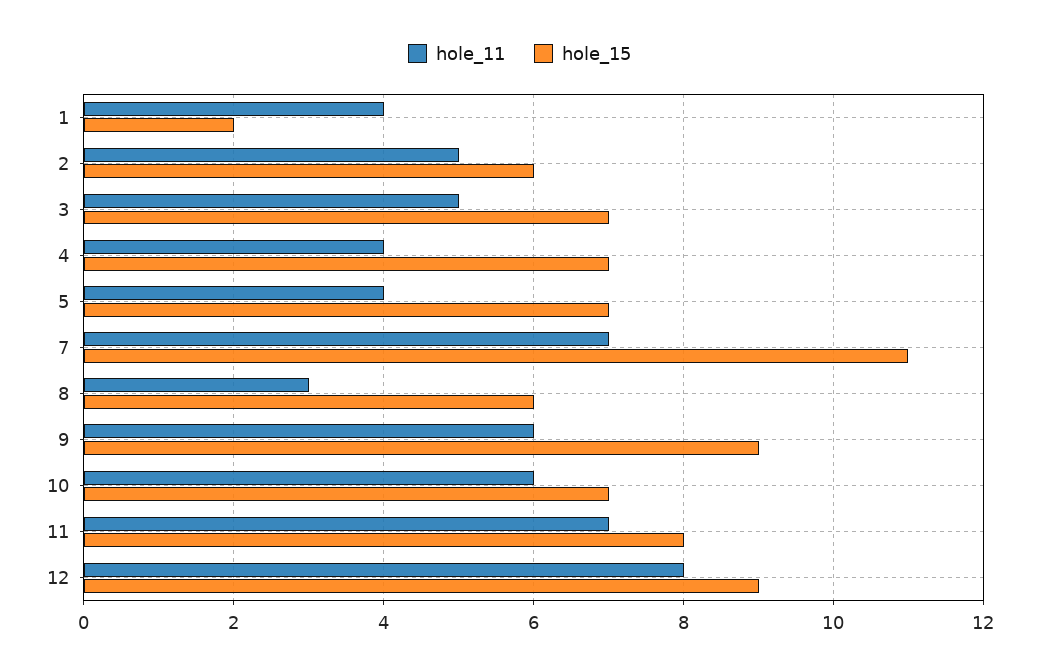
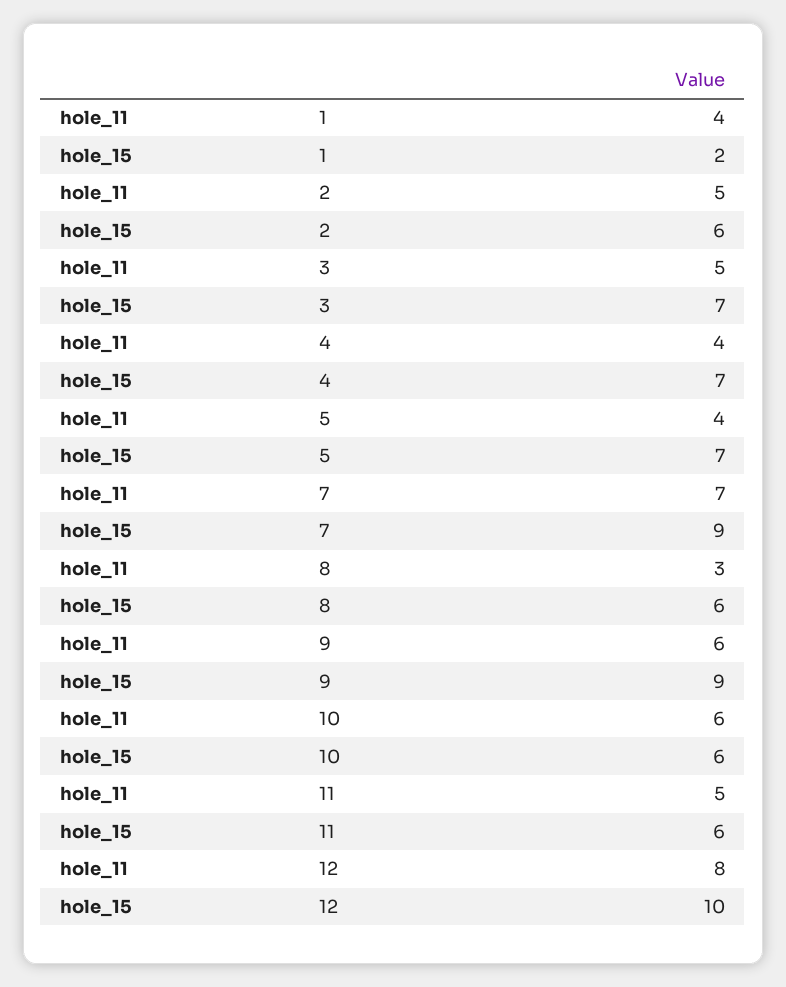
hole_15, 7: 11 -> 9
hole_15, 10: 7 -> 6
hole_11, 11: 7 -> 5
hole_15, 11: 8 -> 6
hole_15, 12: 9 -> 10

